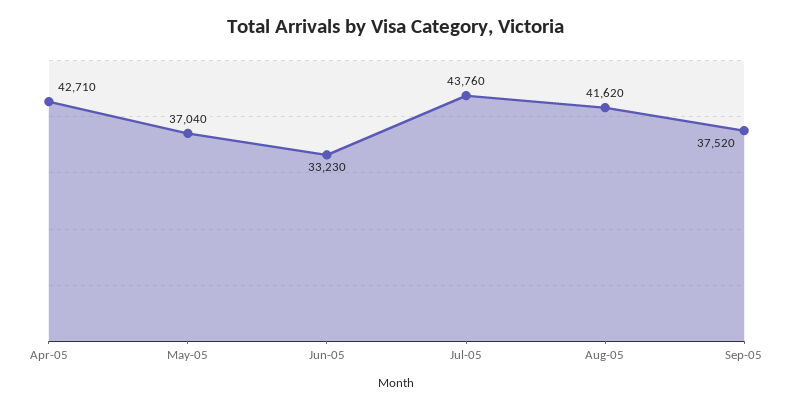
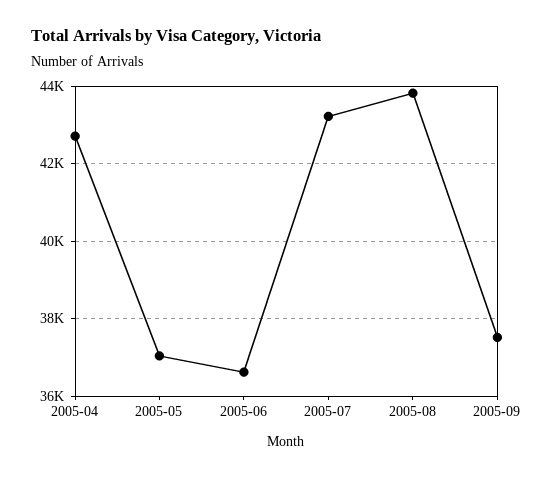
Jun-05: 33230 -> 36600
Jul-05: 43760 -> 43200
Aug-05: 41620 -> 43800

